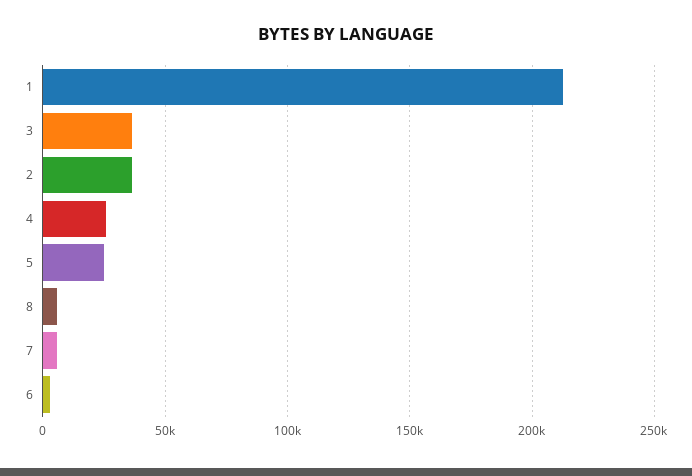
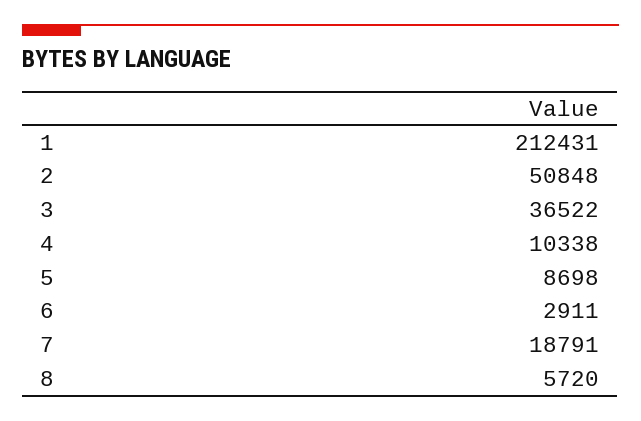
2: 35000 -> 50848
4: 25000 -> 10338
5: 25000 -> 8698
7: 5000 -> 18791

